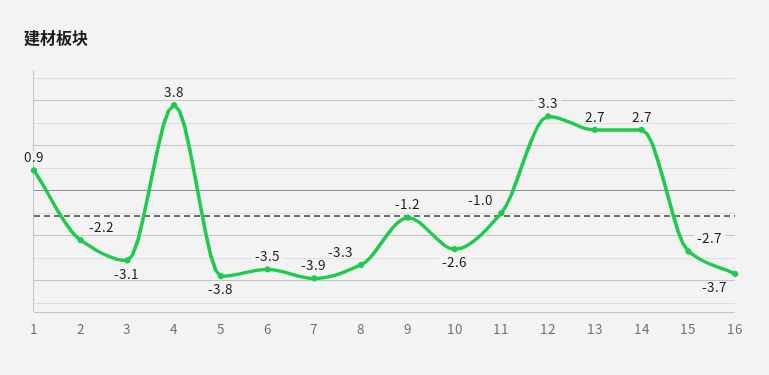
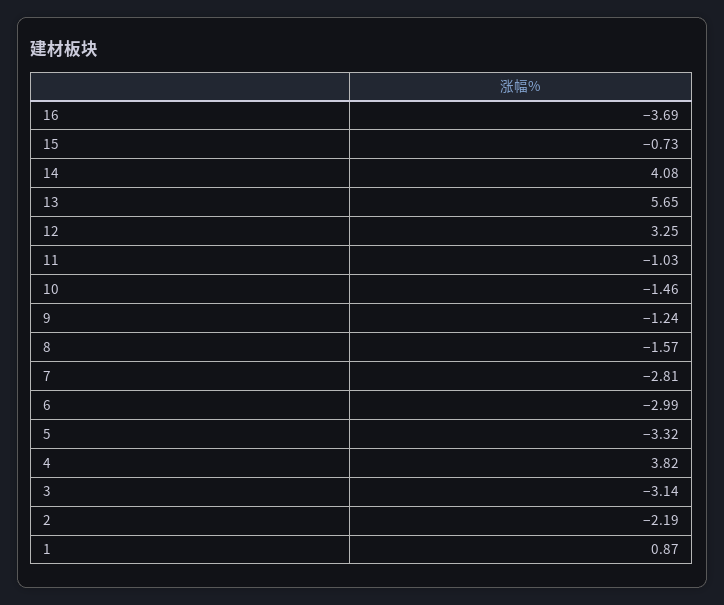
5: -3.8 -> -3.32
6: -3.5 -> -2.99
7: -3.9 -> -2.81
8: -3.3 -> -1.57
10: -2.6 -> -1.46
13: 2.7 -> 5.65
14: 2.7 -> 4.08
15: -2.7 -> -0.73

